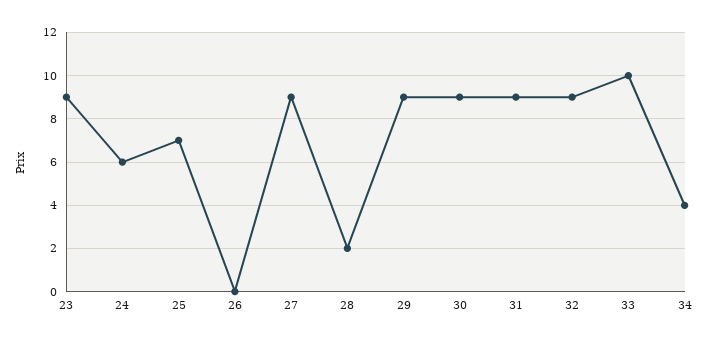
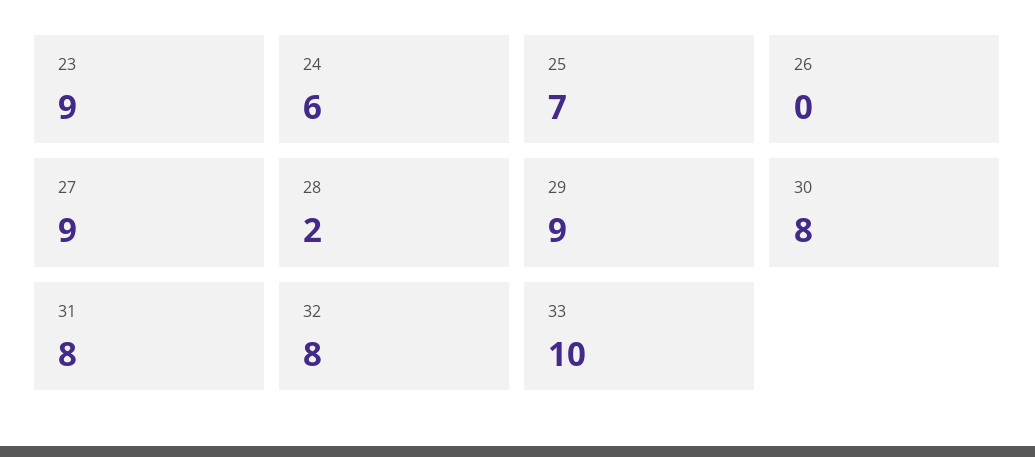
30: 9 -> 8
31: 9 -> 8
32: 9 -> 8
34: 4 -> none

